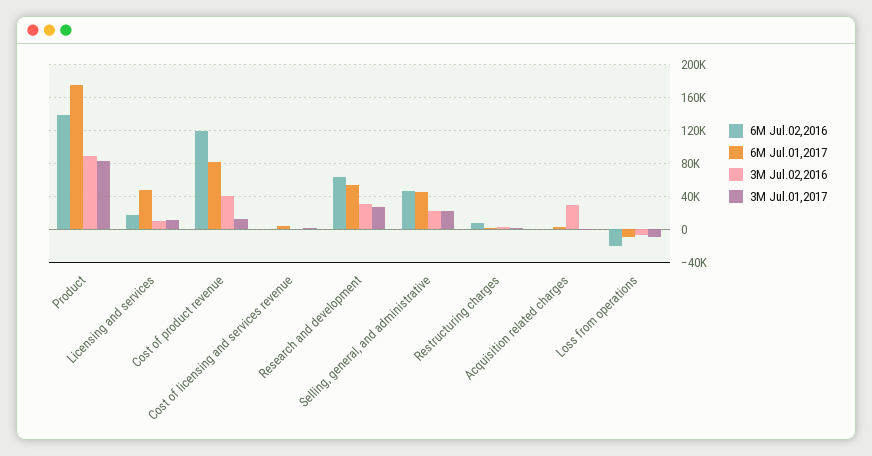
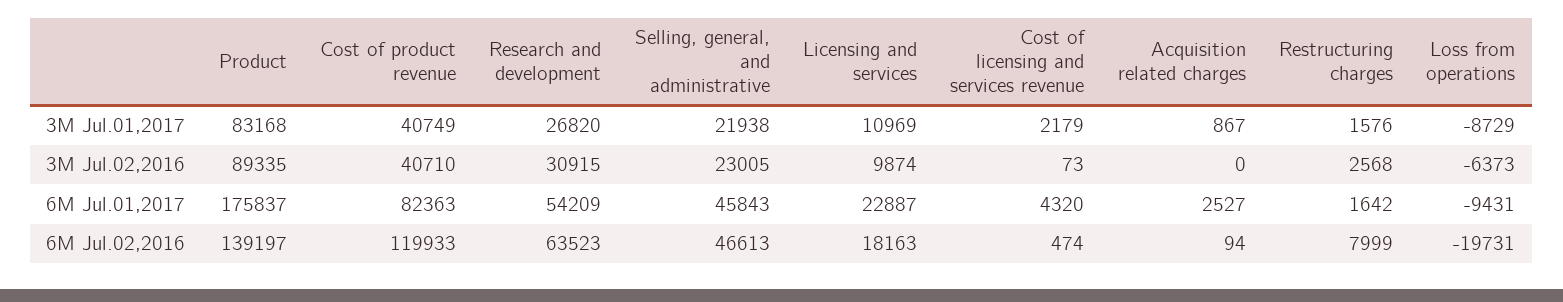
6M Jul.01,2017, Licensing and services: 50000 -> 22887
3M Jul.01,2017, Cost of product revenue: 10000 -> 40749
3M Jul.02,2016, Acquisition related charges: 30000 -> 0

